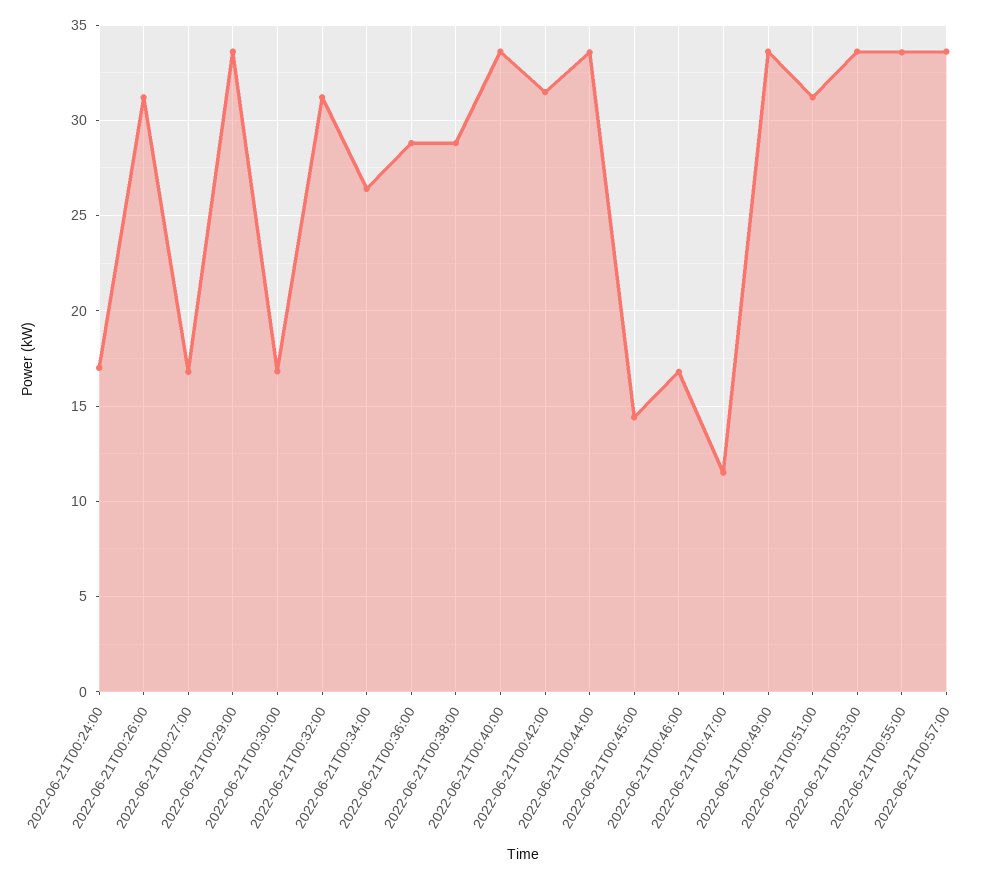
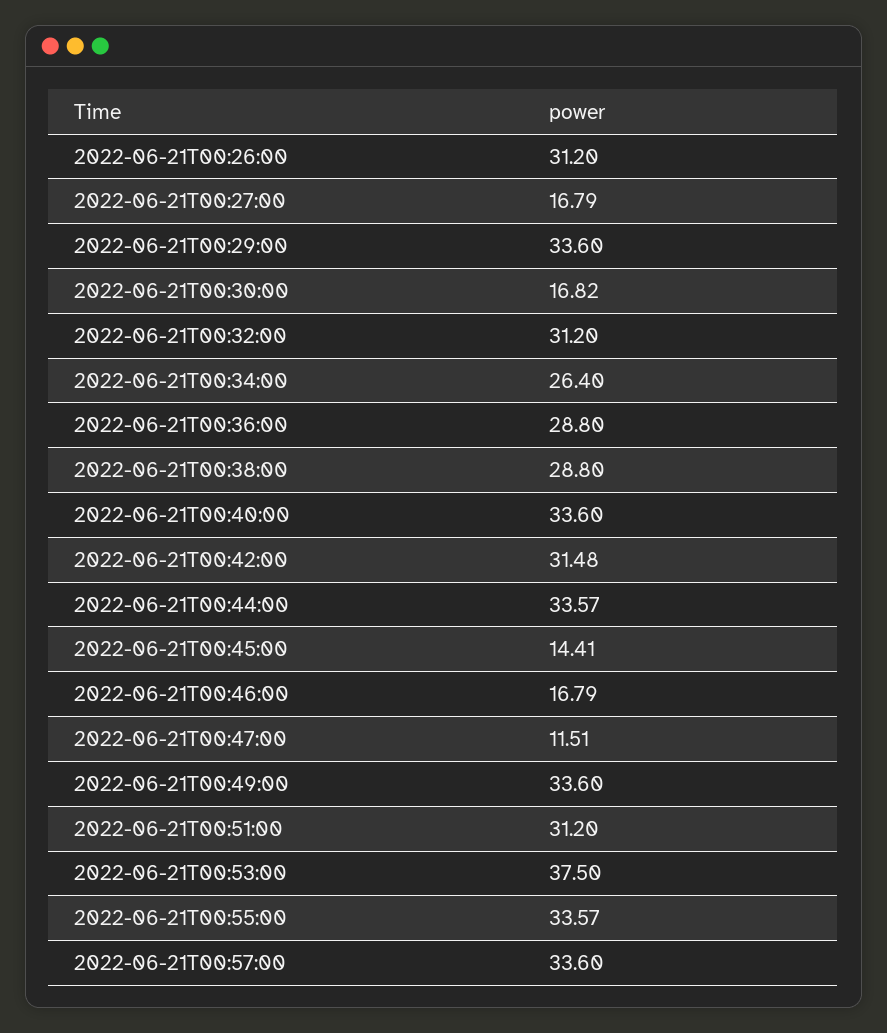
2022-06-21T00:24:00: 17 -> none
2022-06-21T00:53:00: 33.5 -> 37.5

